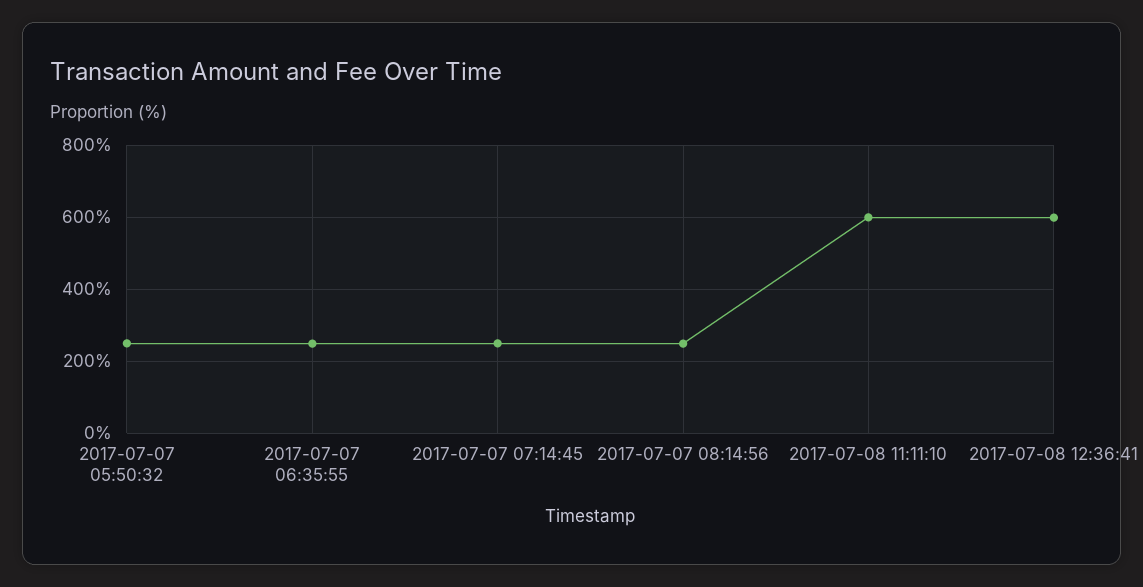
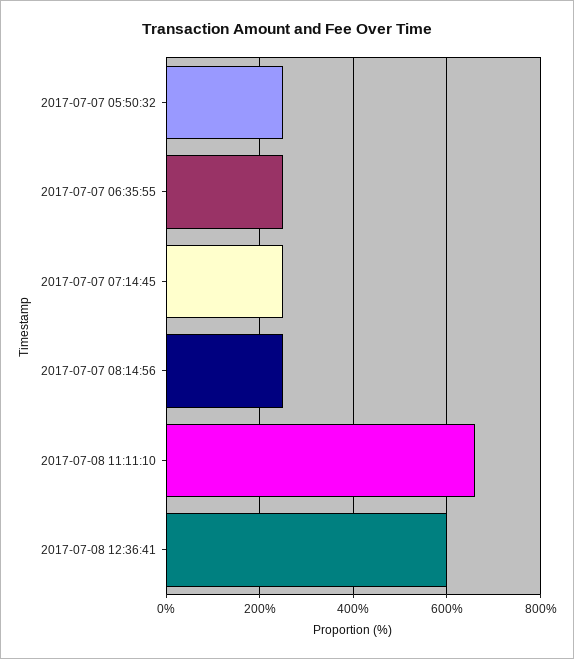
2017-07-08 11:11:10: 600 -> 660

